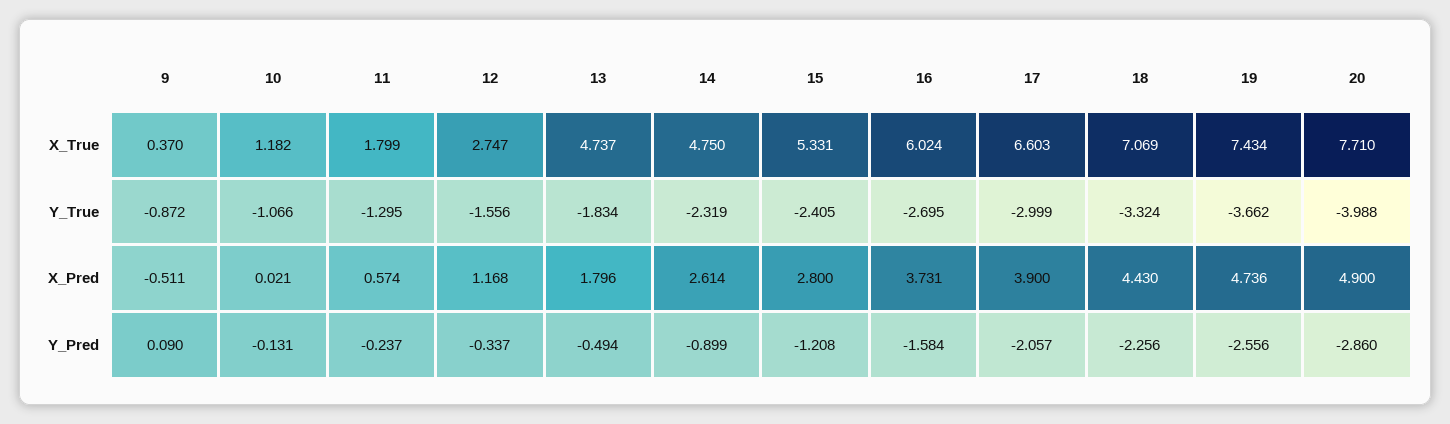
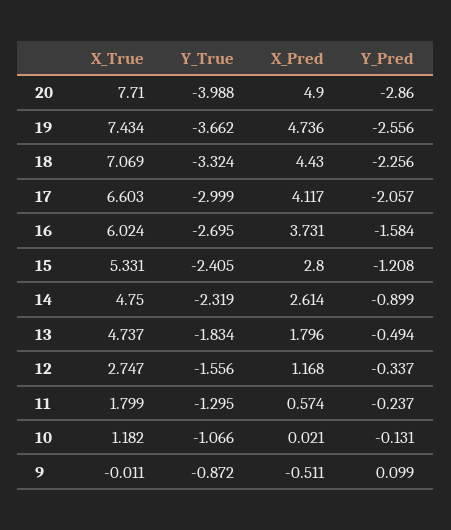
9, X_True: 0.37 -> -0.011
17, X_Pred: 3.9 -> 4.117
9, Y_Pred: 0.09 -> 0.099

